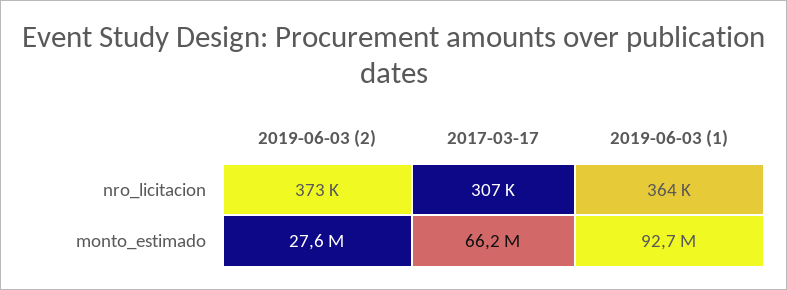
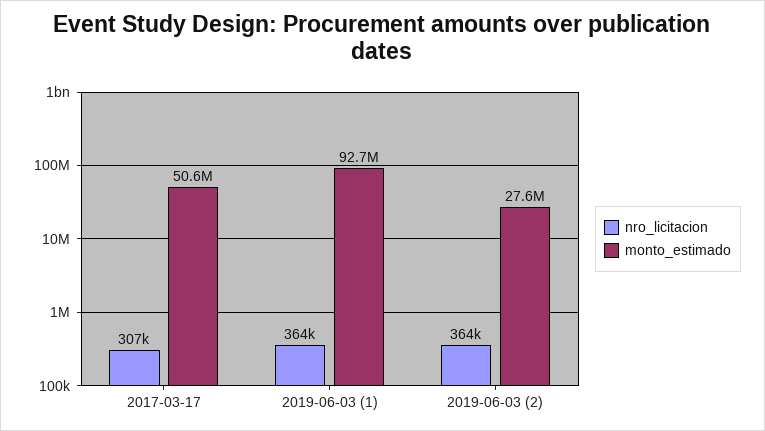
nro_licitacion, 2019-06-03 (2): 373000 -> 364000
monto_estimado, 2017-03-17: 66200000 -> 50600000

